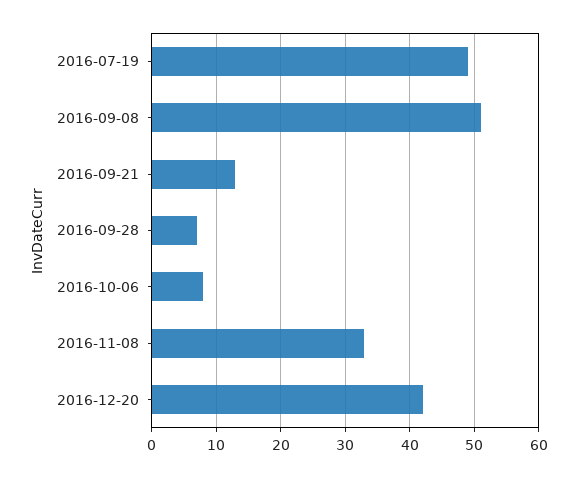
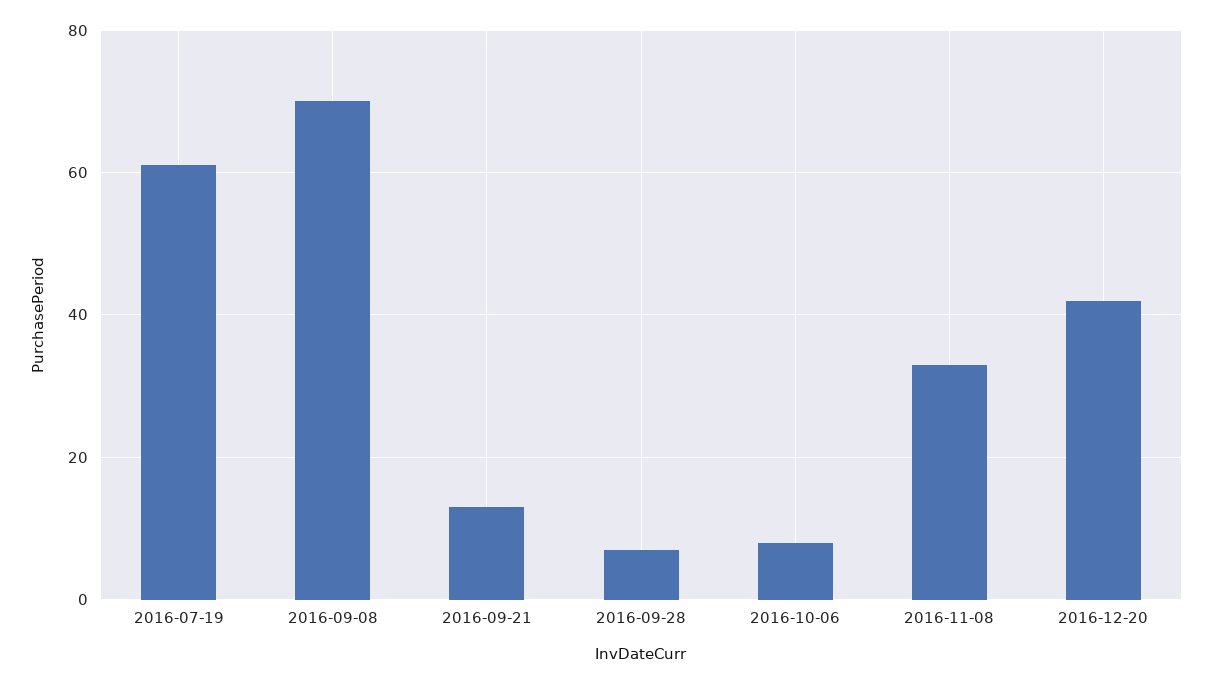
2016-07-19: 49 -> 60
2016-09-08: 51 -> 70

